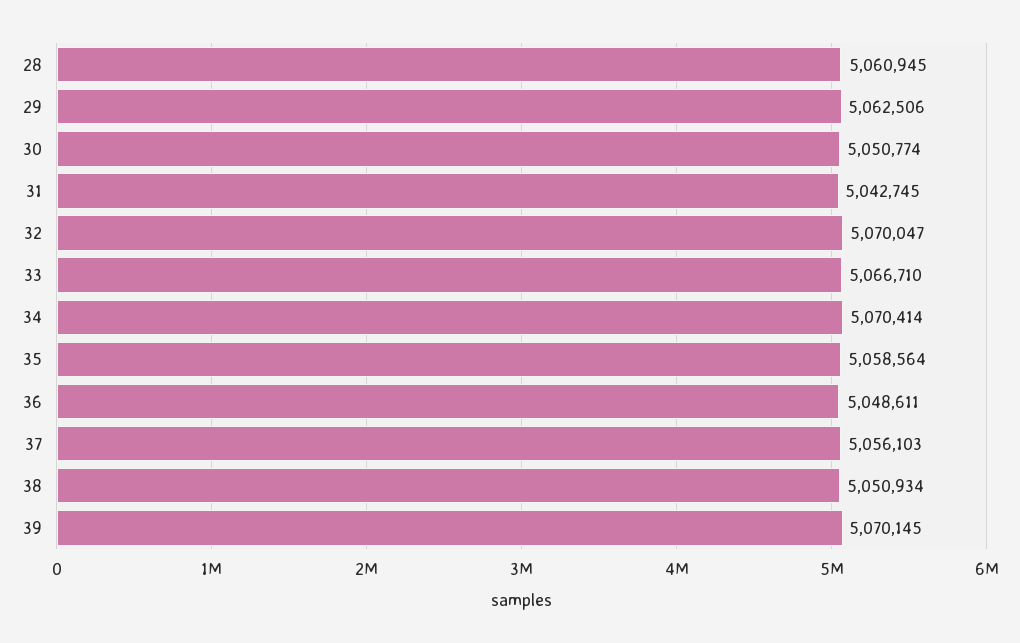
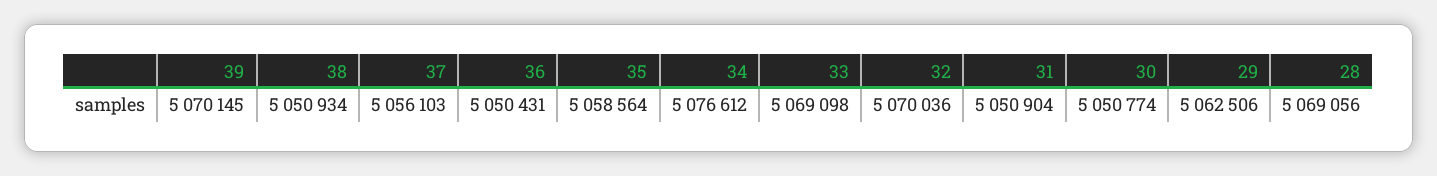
28: 5060945 -> 5069056
31: 5042745 -> 5050904
32: 5070047 -> 5070036
33: 5066710 -> 5069098
34: 5070414 -> 5076612
36: 5048611 -> 5050431

